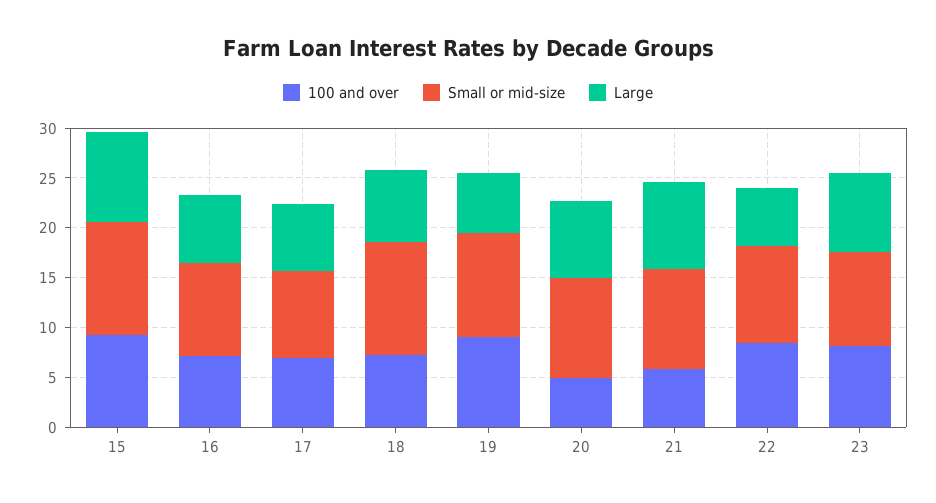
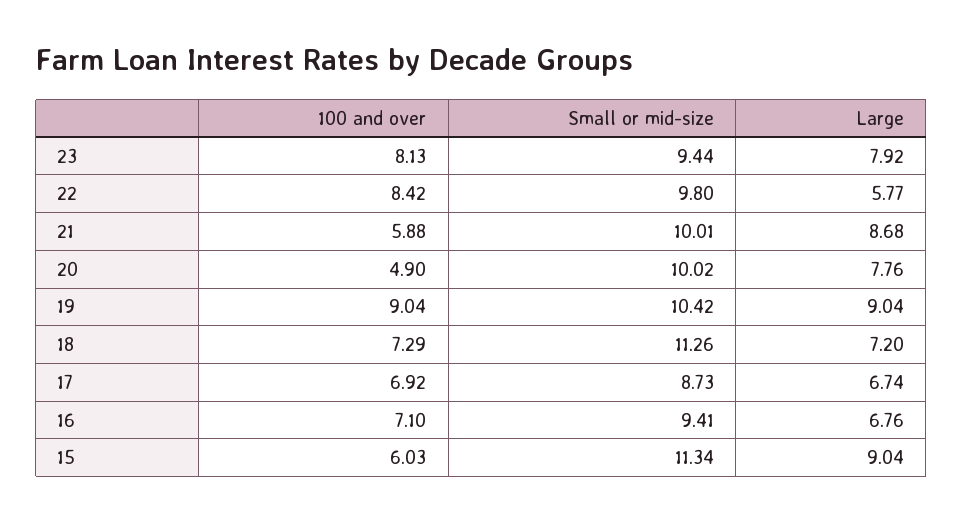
100 and over, 15: 9 -> 6.03
Large, 19: 6 -> 9.04

